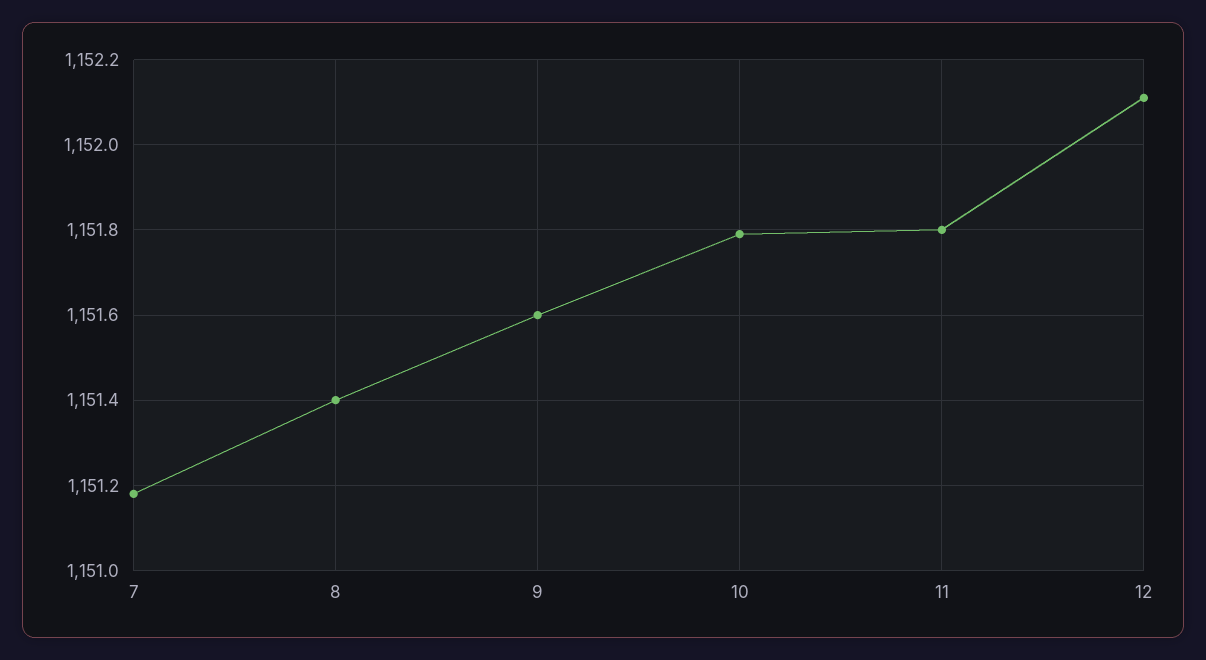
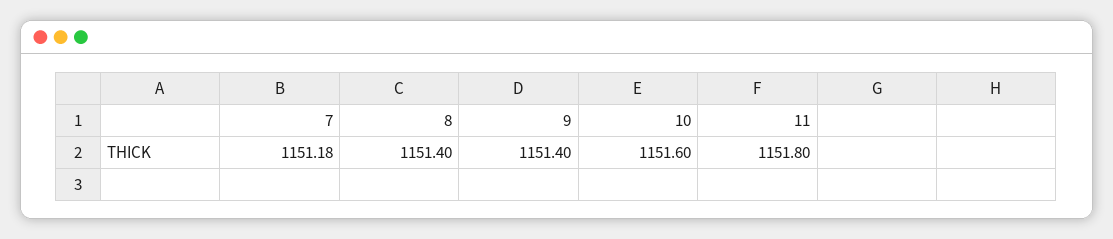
9: 1151.6 -> 1151.4
10: 1151.8 -> 1151.6
12: 1152.1 -> none

